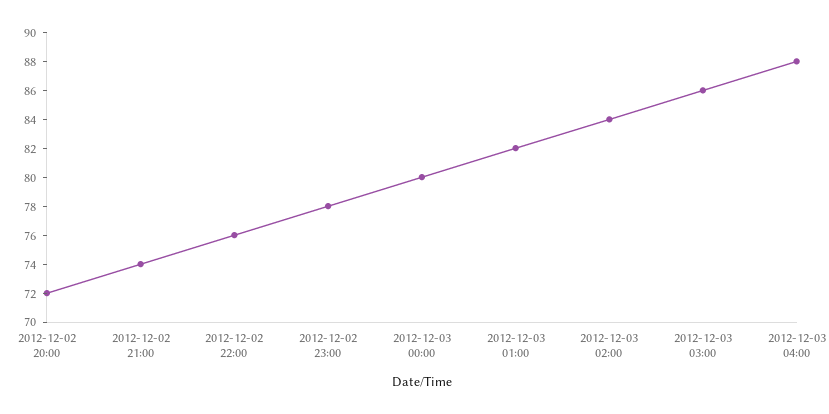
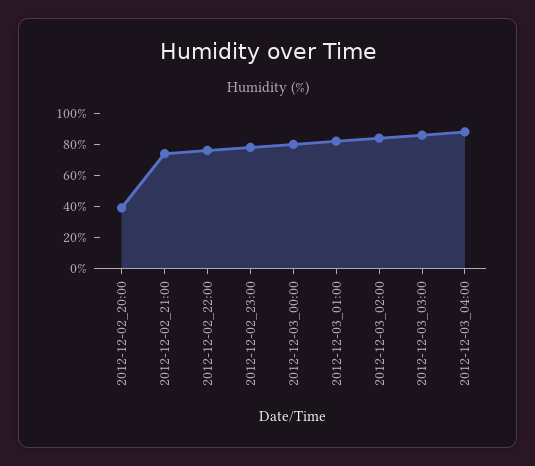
2012-12-02 20:00: 72 -> 40

